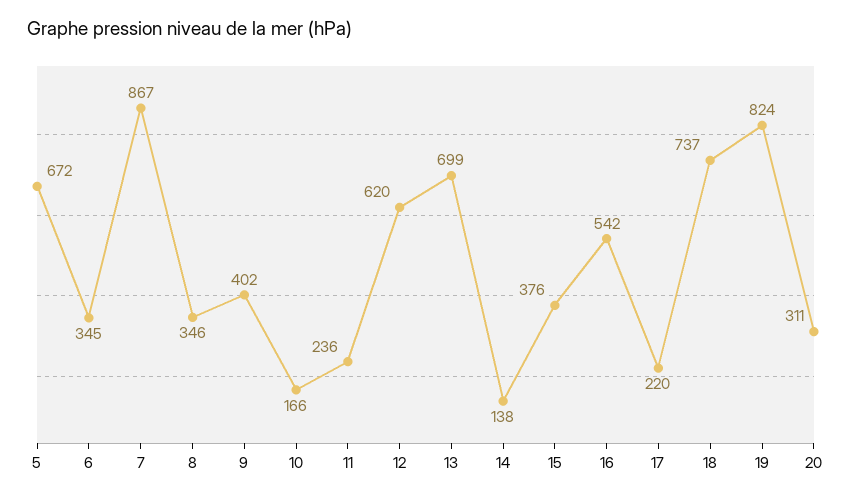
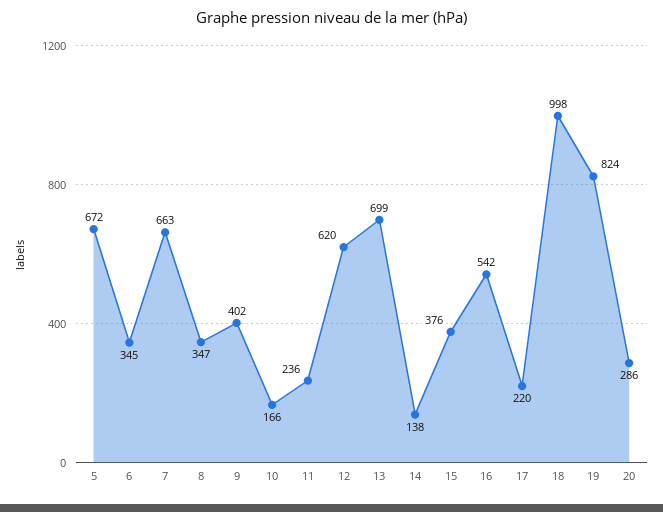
7: 867 -> 663
8: 346 -> 347
18: 737 -> 998
20: 311 -> 286

